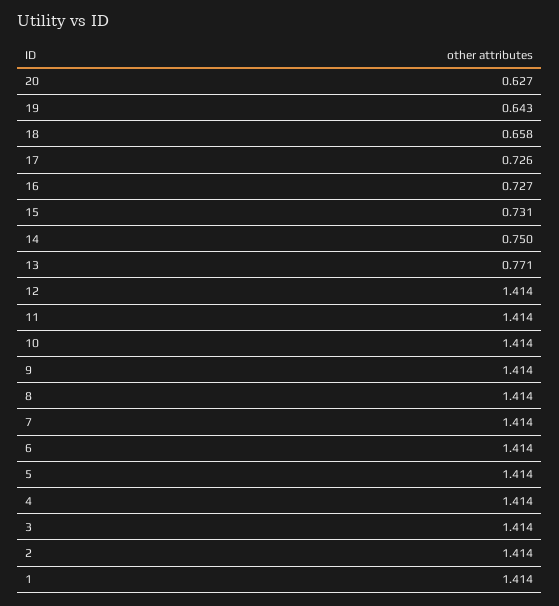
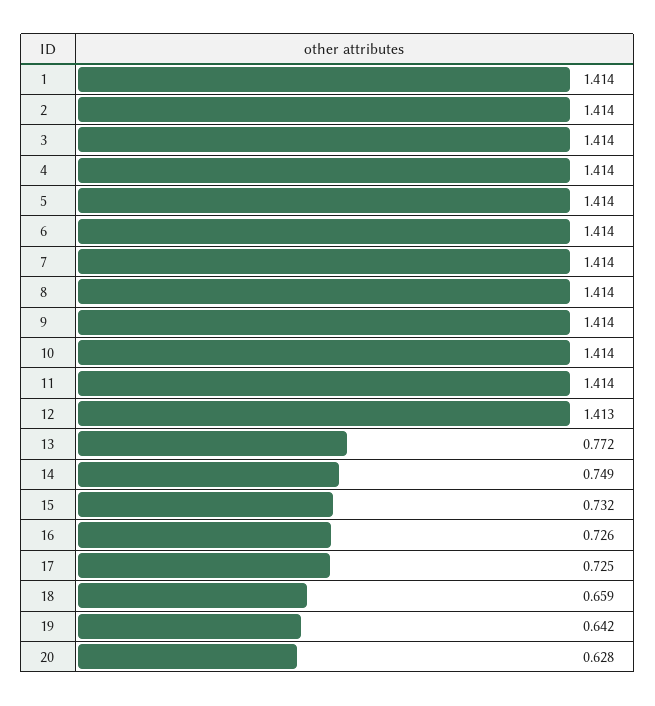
20: 0.627 -> 0.628
19: 0.643 -> 0.642
18: 0.658 -> 0.659
17: 0.726 -> 0.725
16: 0.727 -> 0.726
15: 0.731 -> 0.732
14: 0.75 -> 0.749
13: 0.771 -> 0.772
12: 1.414 -> 1.413

